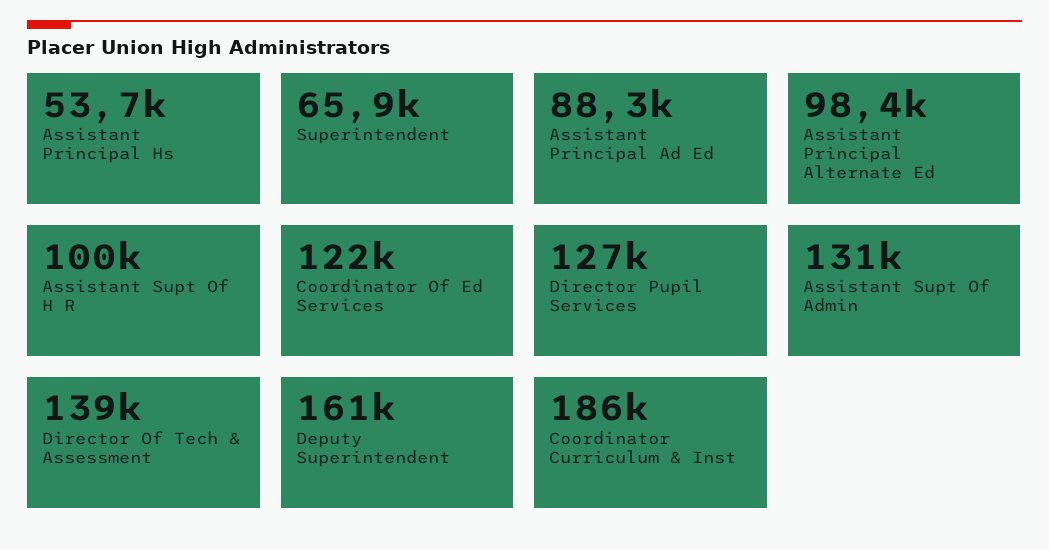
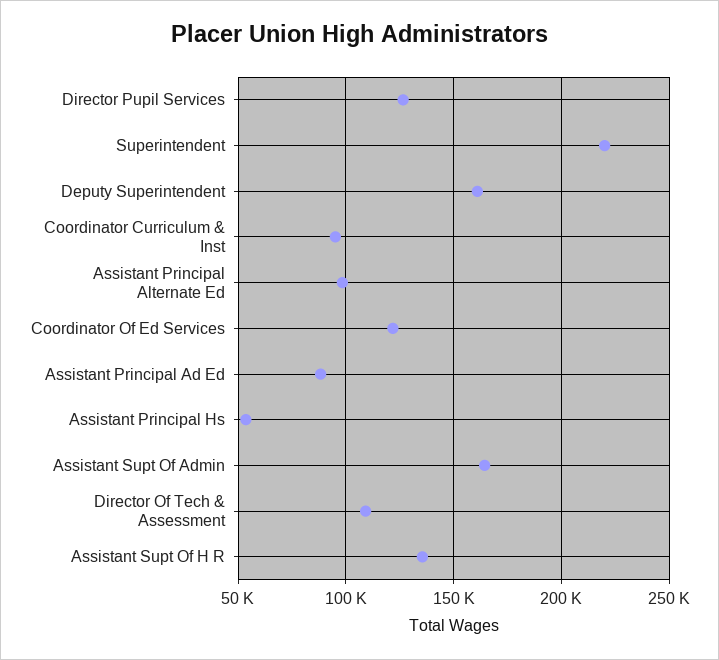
Superintendent: 65900 -> 220000
Assistant Supt Of H R: 100000 -> 135000
Assistant Supt Of Admin: 131000 -> 165000
Director Of Tech & Assessment: 139000 -> 110000
Coordinator Curriculum & Inst: 186000 -> 95000

